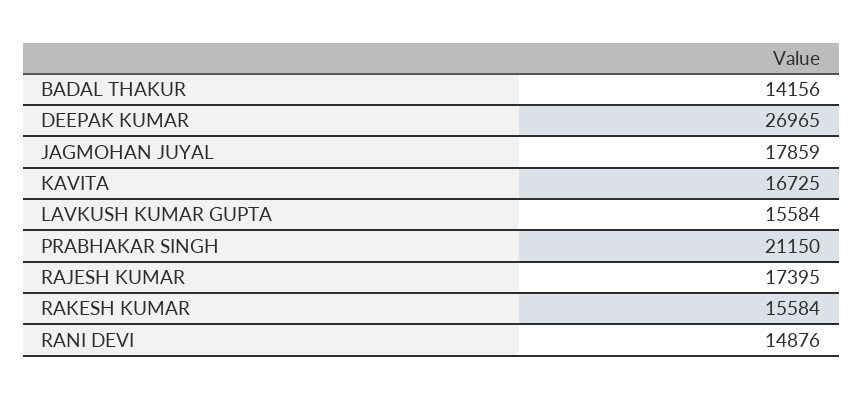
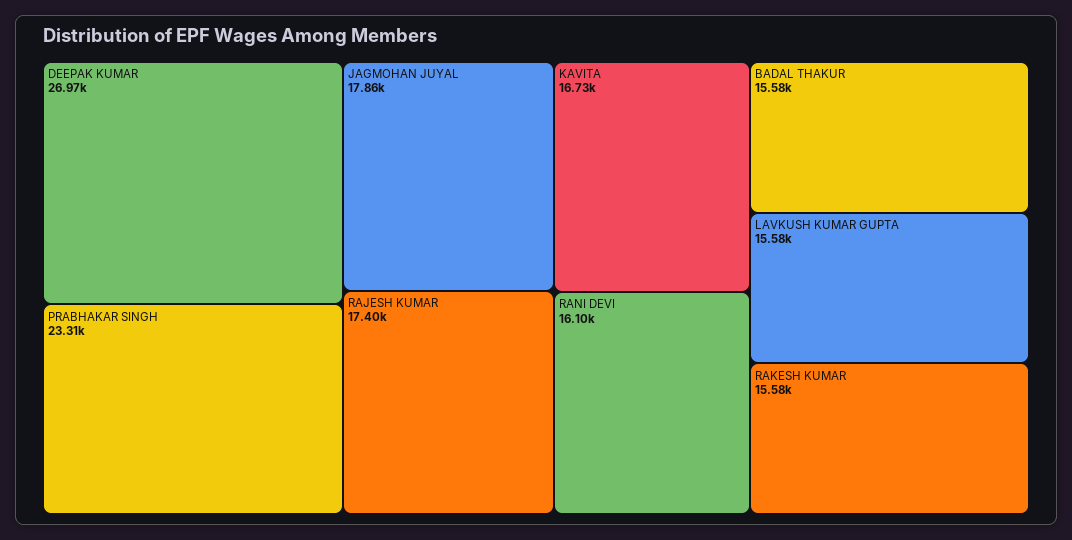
BADAL THAKUR: 14156 -> 15580
PRABHAKAR SINGH: 21150 -> 23310
RANI DEVI: 14876 -> 16100

